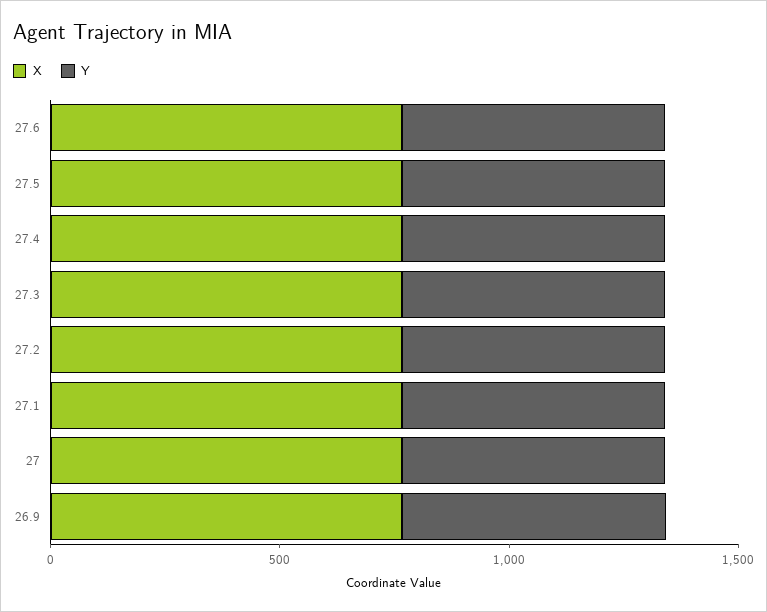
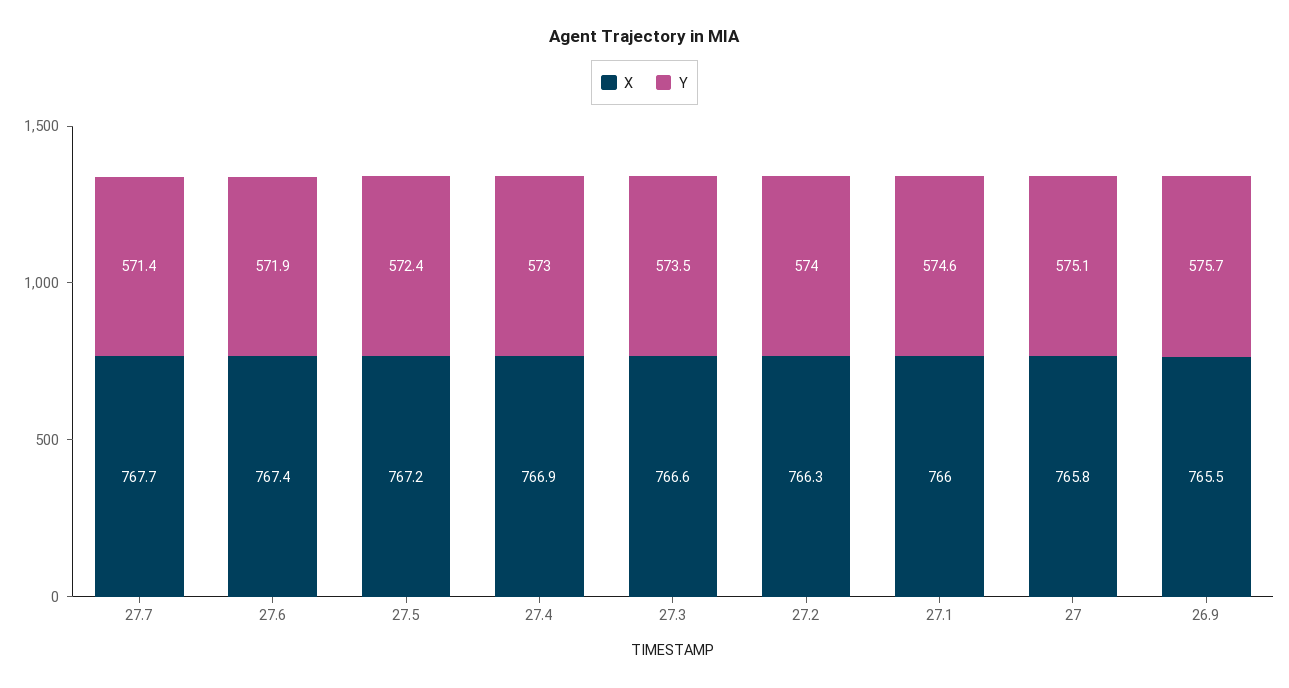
X, 27.7: none -> 767.7
Y, 27.7: none -> 571.4

